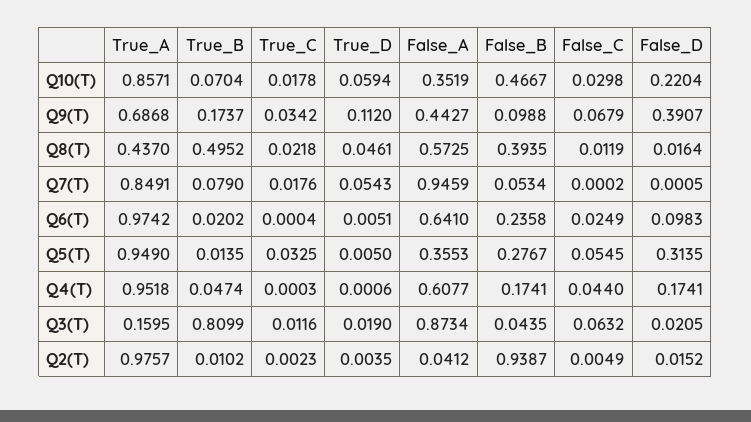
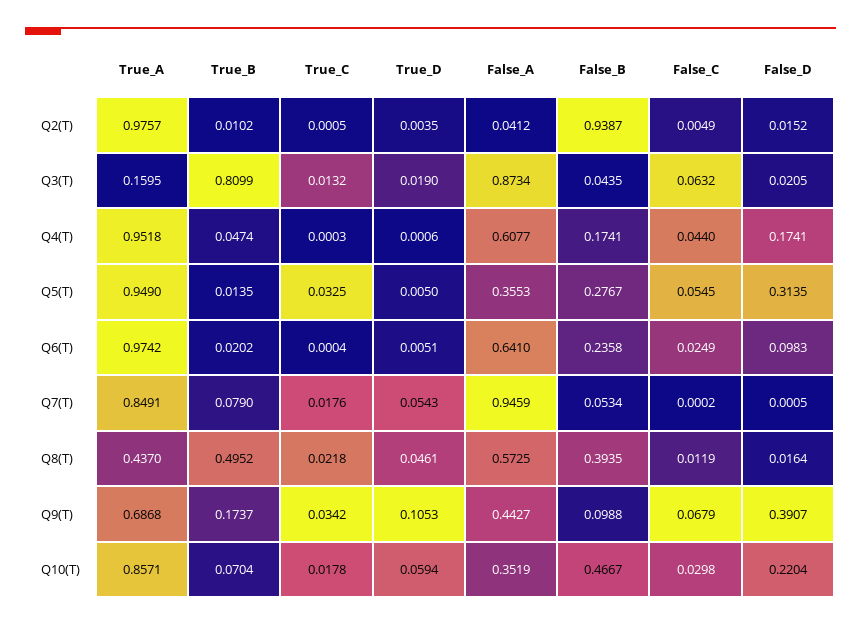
True_D, Q9(T): 0.112 -> 0.1053
True_C, Q3(T): 0.0116 -> 0.0132
True_C, Q2(T): 0.0023 -> 0.0005

